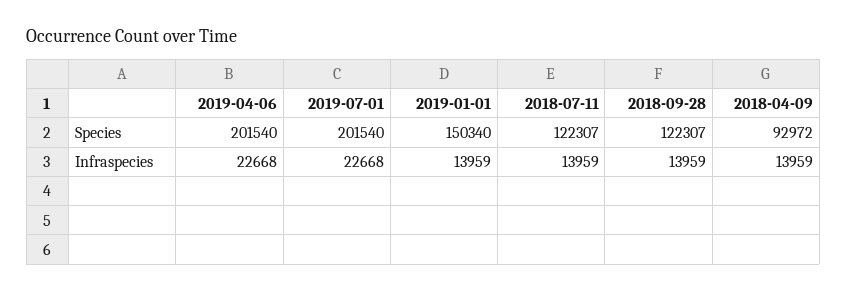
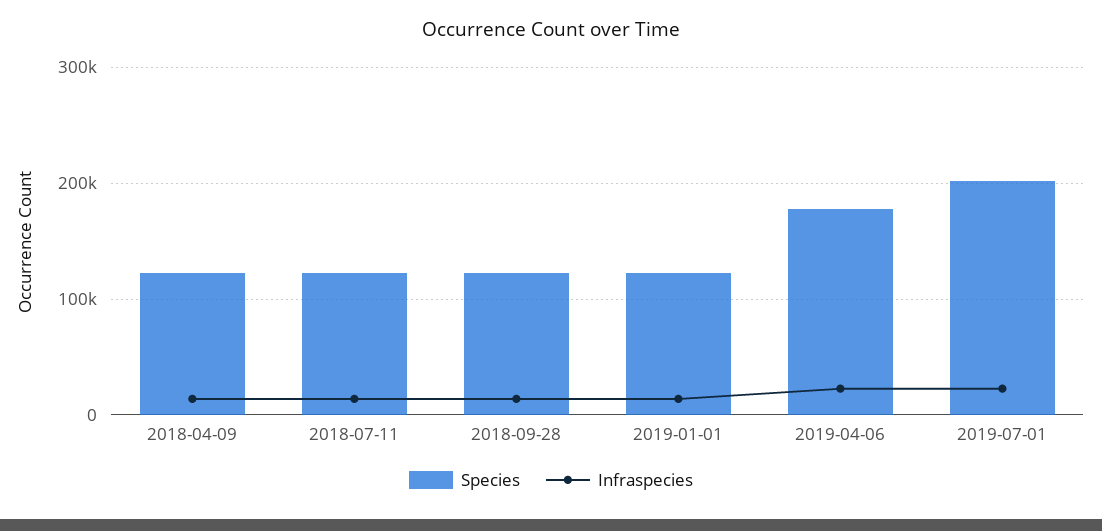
Species, 2019-04-06: 201540 -> 180000
Species, 2019-01-01: 150340 -> 120000
Species, 2018-04-09: 92972 -> 120000

